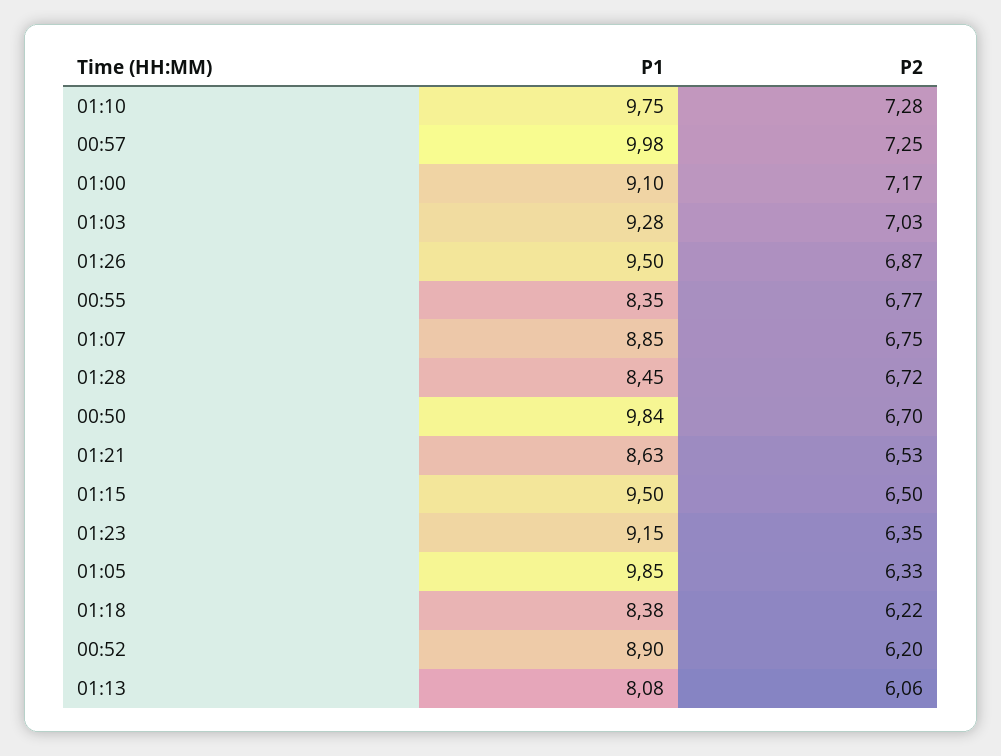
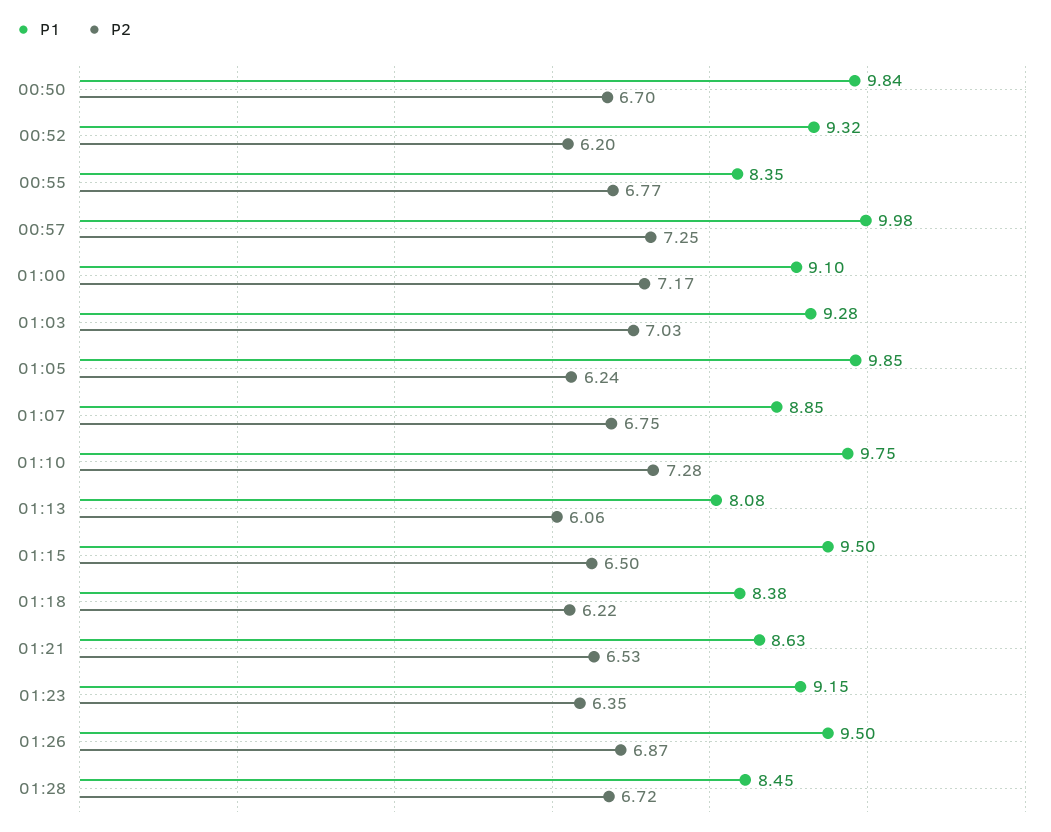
P2, 01:05: 6.33 -> 6.24
P1, 00:52: 8.9 -> 9.32

